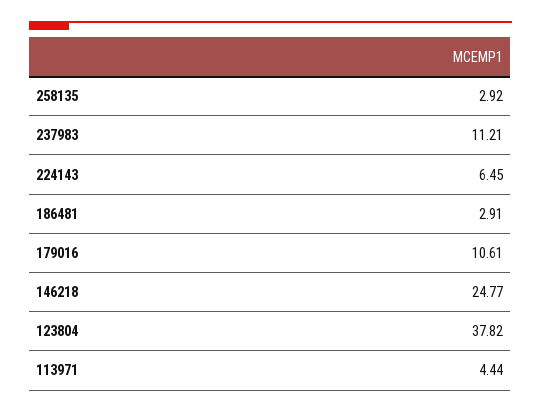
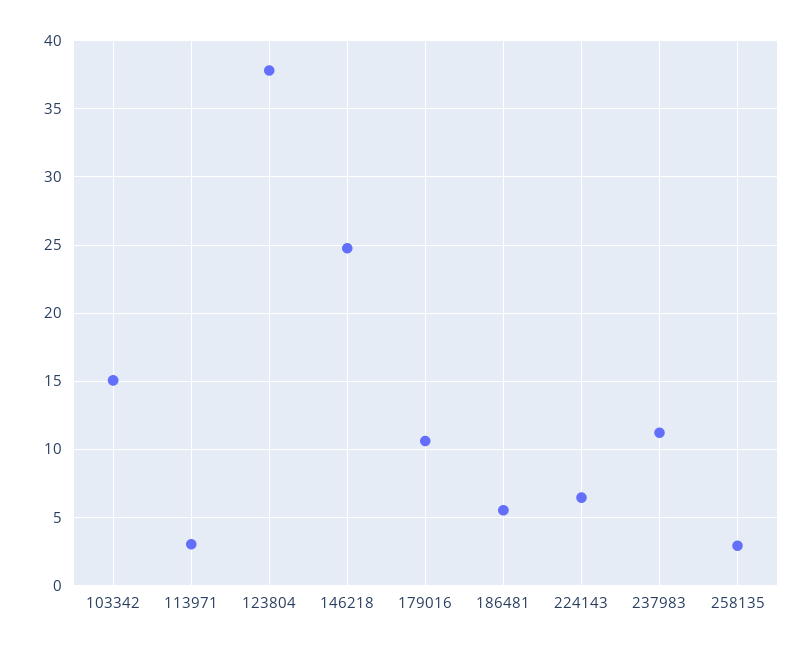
186481: 2.91 -> 5.5
113971: 4.44 -> 3
103342: none -> 15

